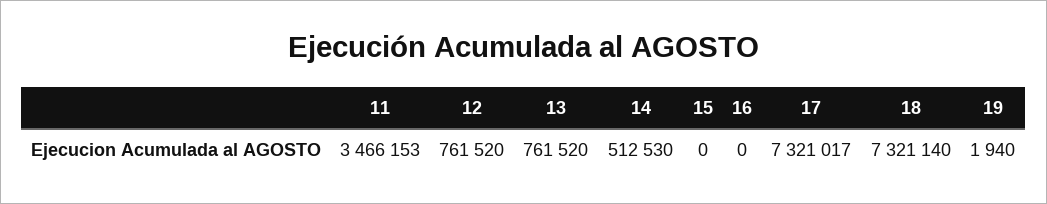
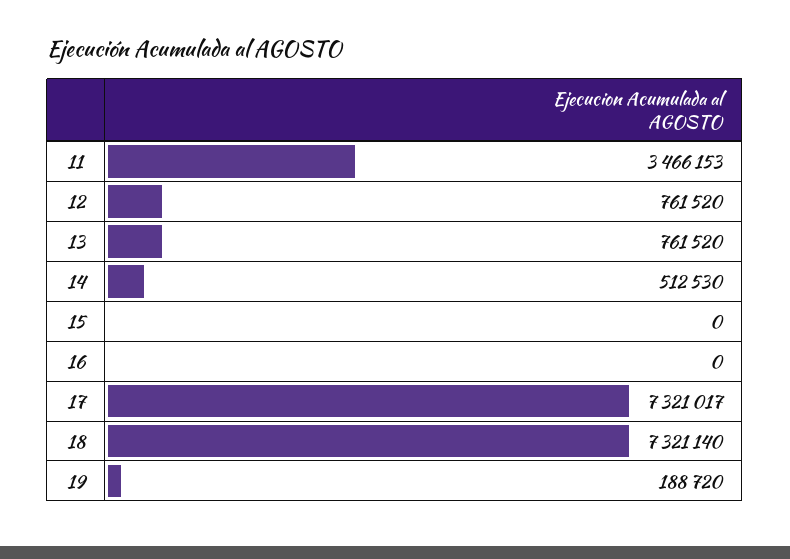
19: 1940 -> 188720

